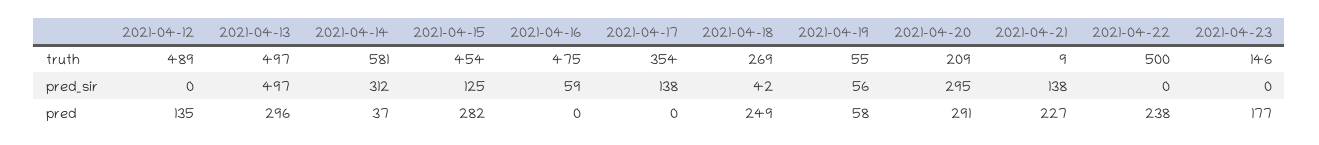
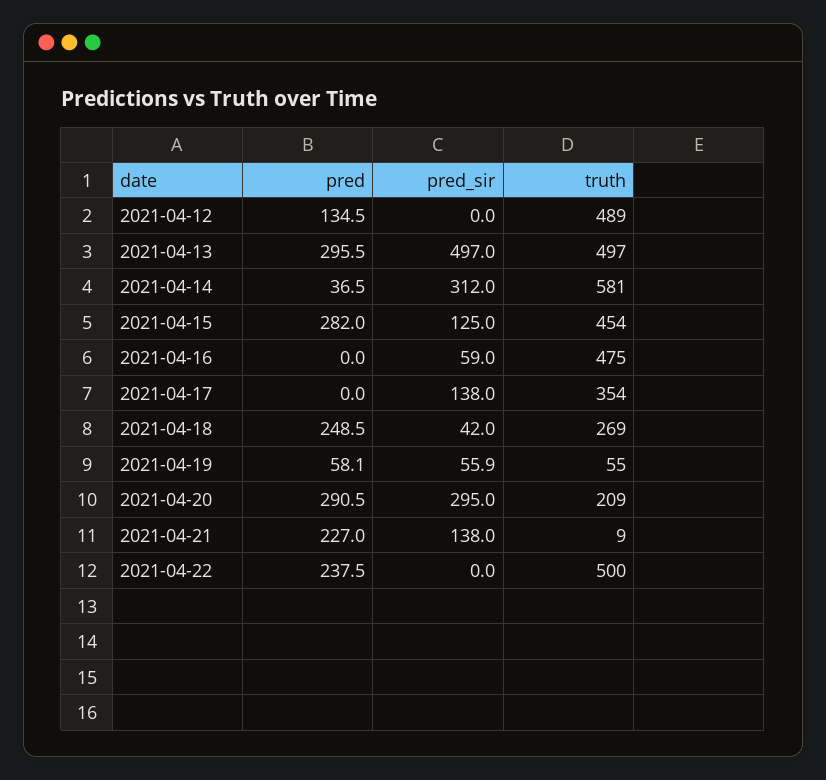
2021-04-23, truth: 146 -> none
2021-04-23, pred_sir: 0 -> none
2021-04-23, pred: 177 -> none

